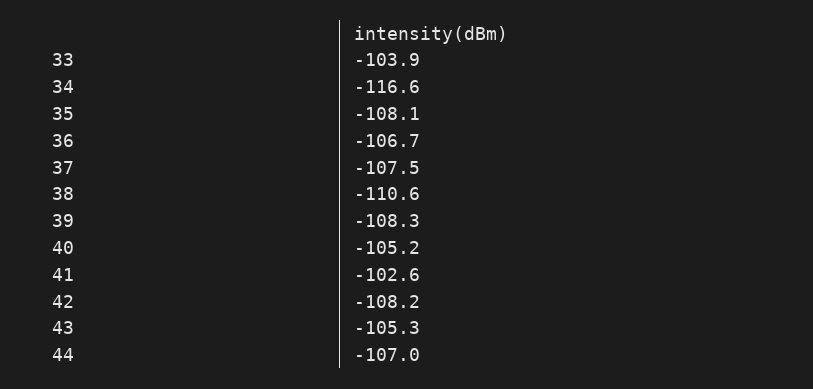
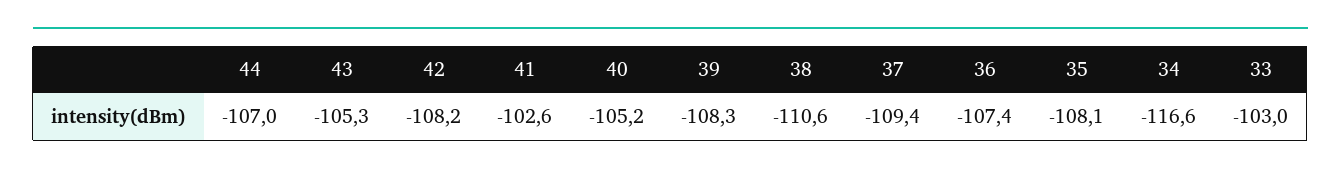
33: -103.9 -> -103
36: -106.7 -> -107.4
37: -107.5 -> -109.4

